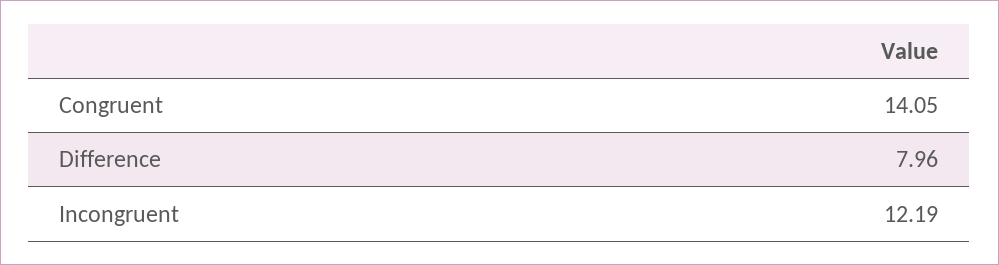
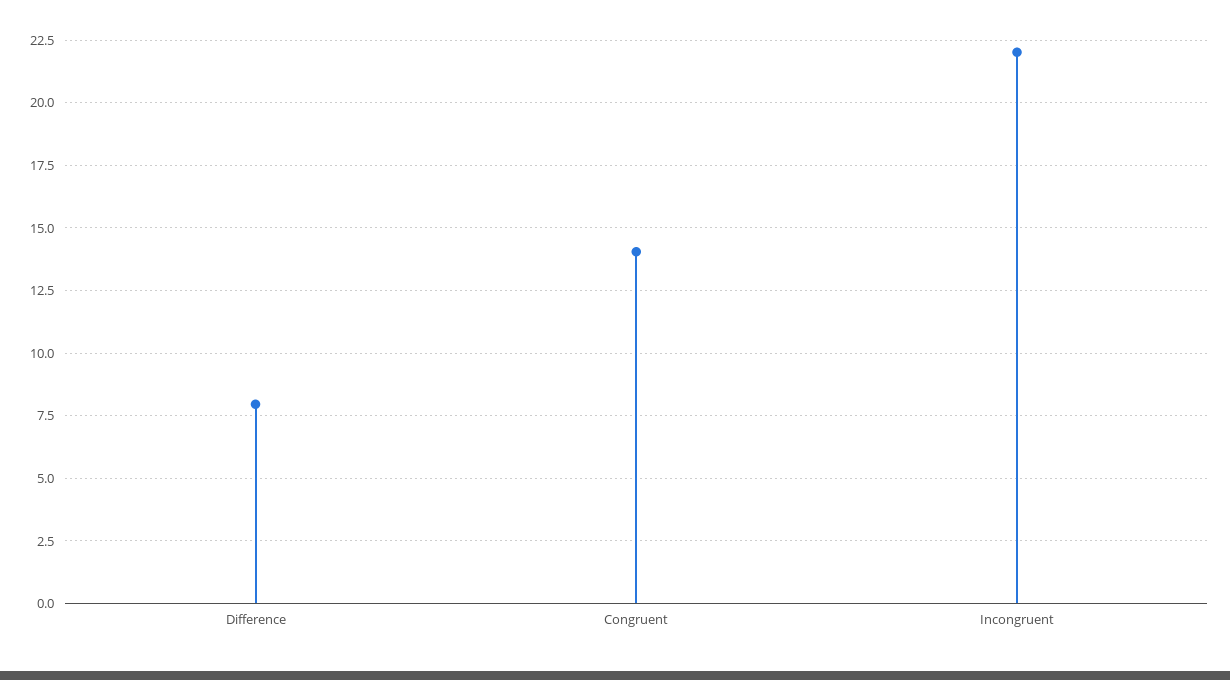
Incongruent: 12.19 -> 22

